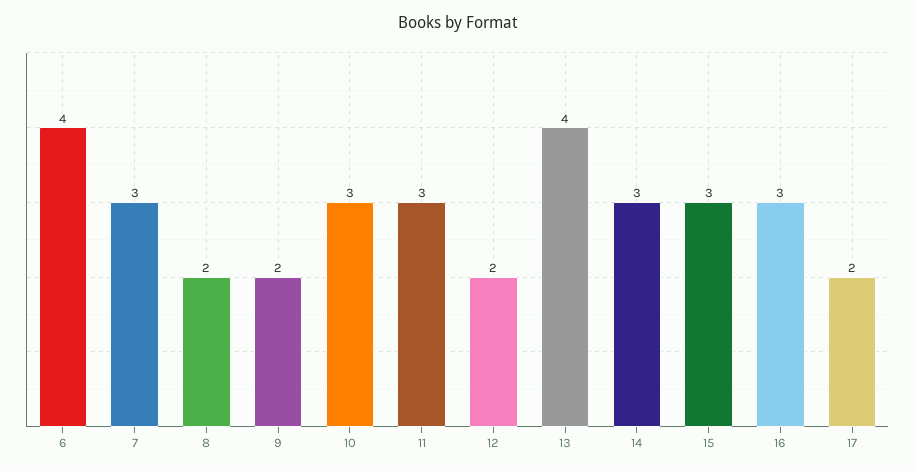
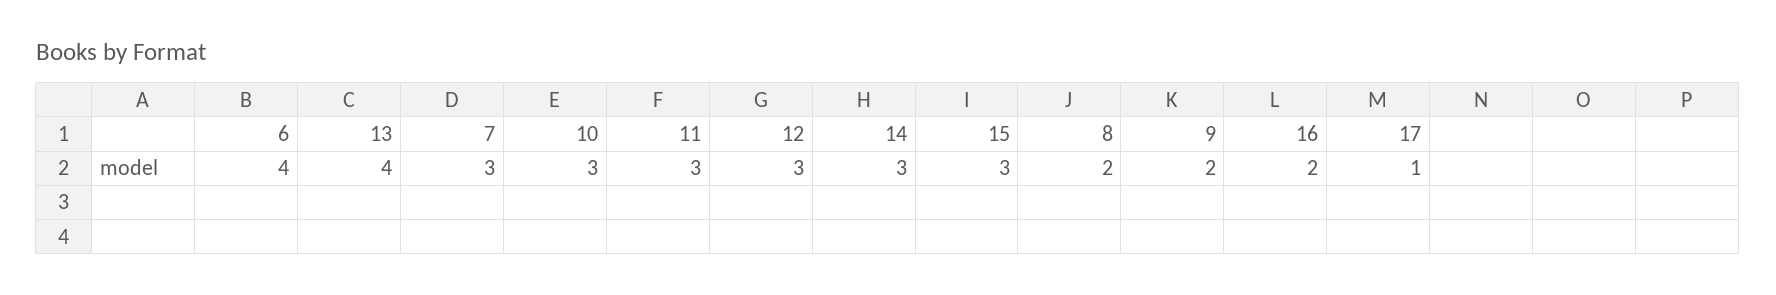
12: 2 -> 3
16: 3 -> 2
17: 2 -> 1

